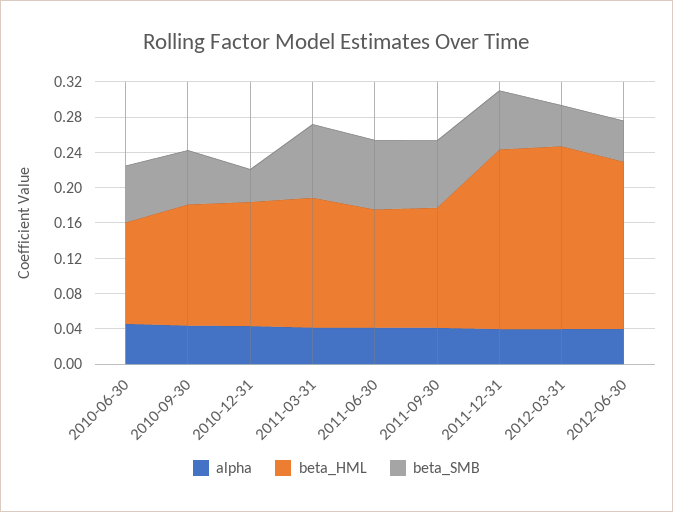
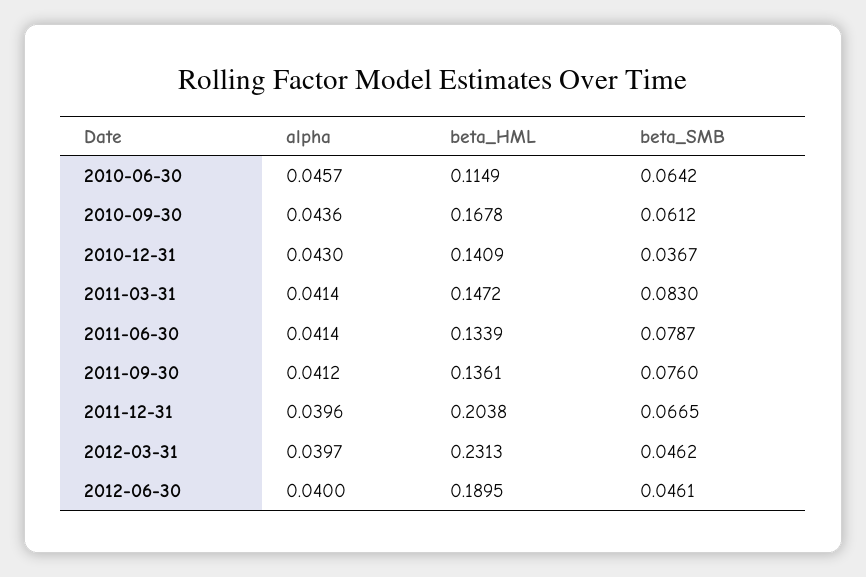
beta_HML, 2010-09-30: 0.14 -> 0.1678
beta_HML, 2012-03-31: 0.21 -> 0.2313

